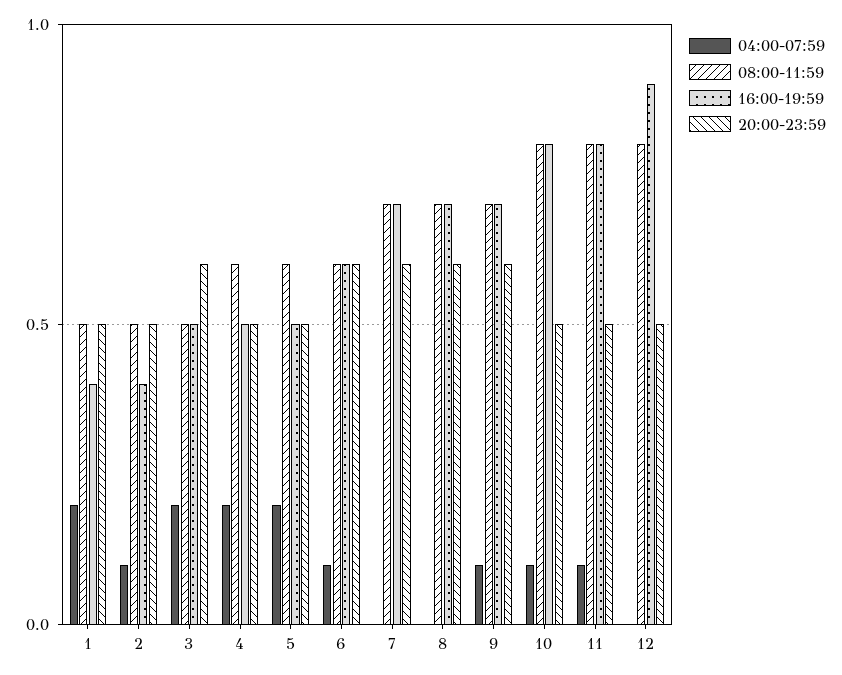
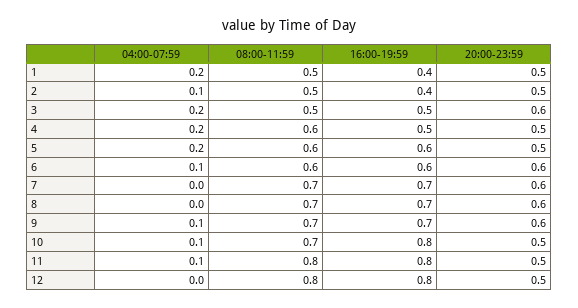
16:00-19:59, 5: 0.5 -> 0.6
08:00-11:59, 10: 0.8 -> 0.7
16:00-19:59, 12: 0.9 -> 0.8

